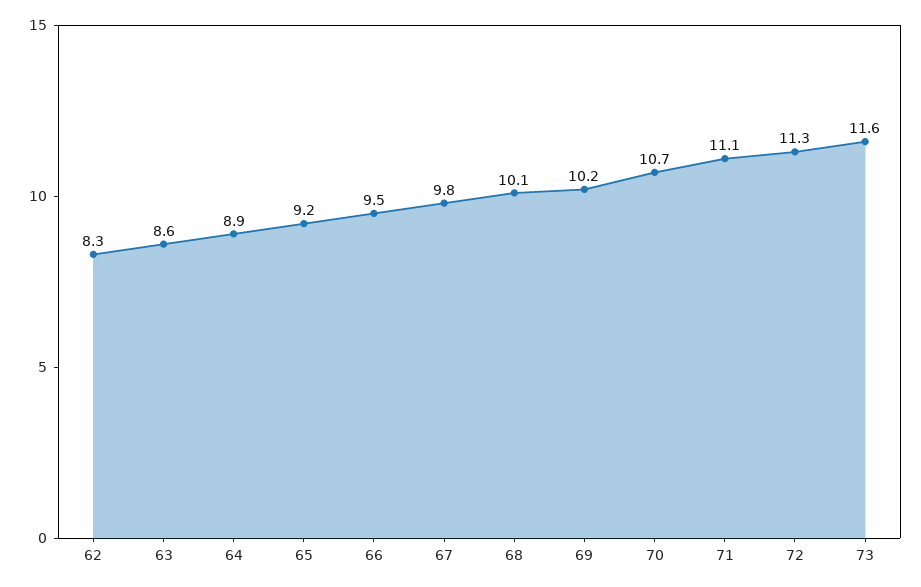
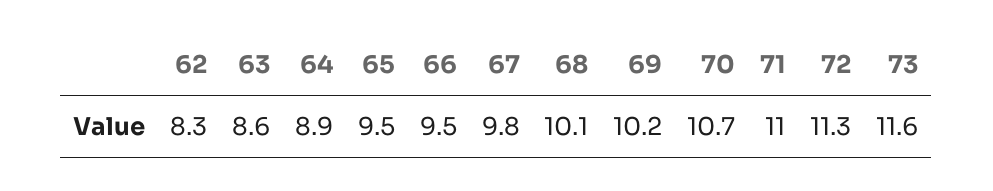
65: 9.2 -> 9.5
71: 11.1 -> 11

